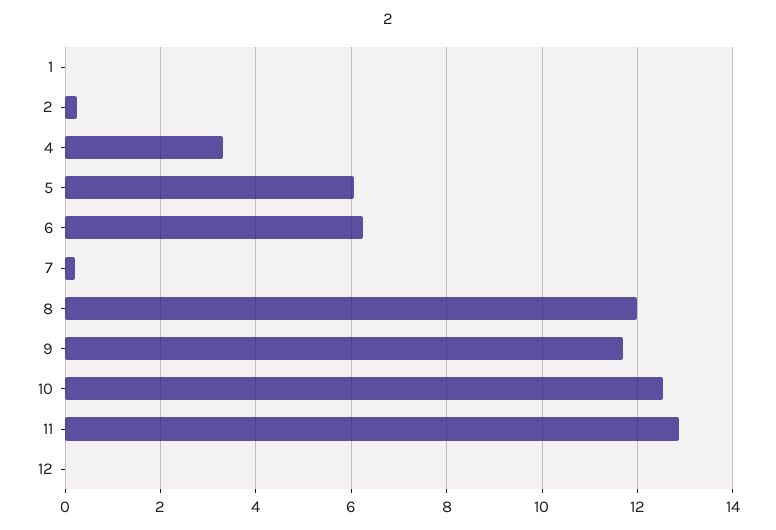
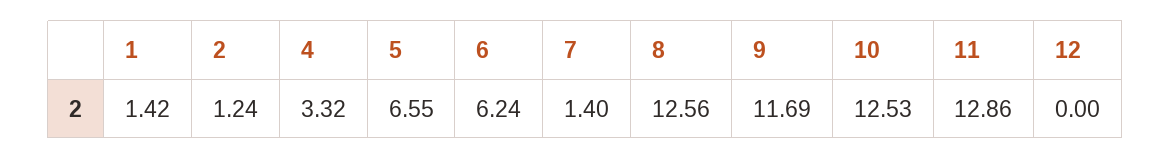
1: 0 -> 1.42
2: 0.2 -> 1.24
5: 6 -> 6.55
7: 0.2 -> 1.4
8: 12 -> 12.56

